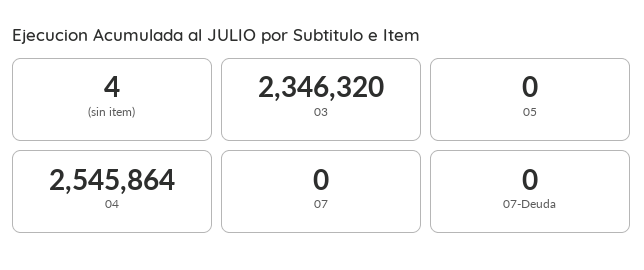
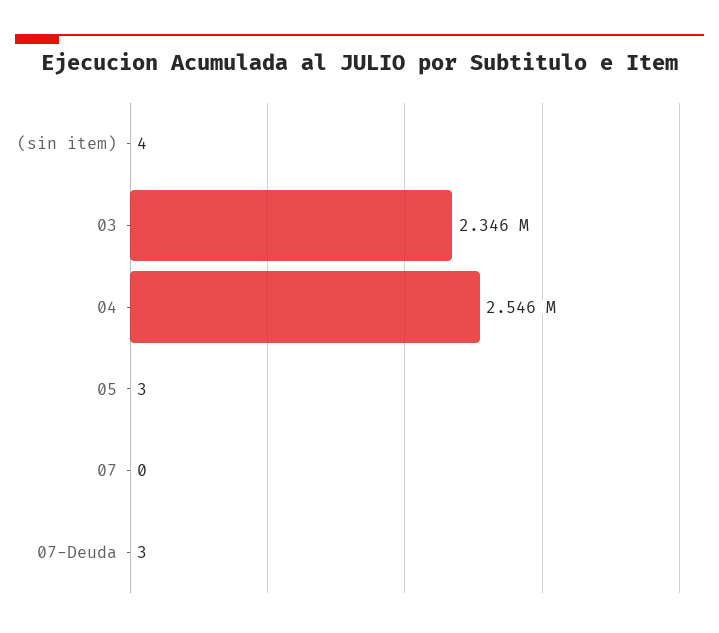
05: 0 -> 3
07-Deuda: 0 -> 3

